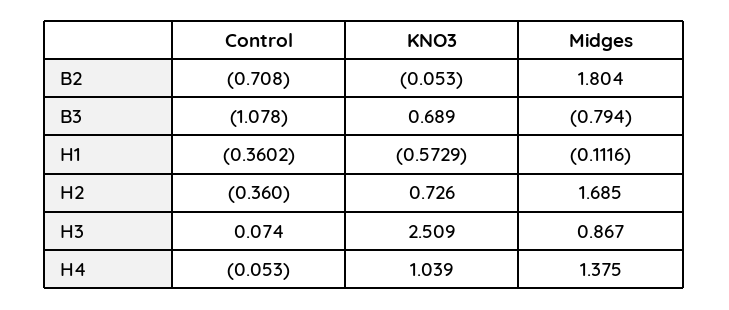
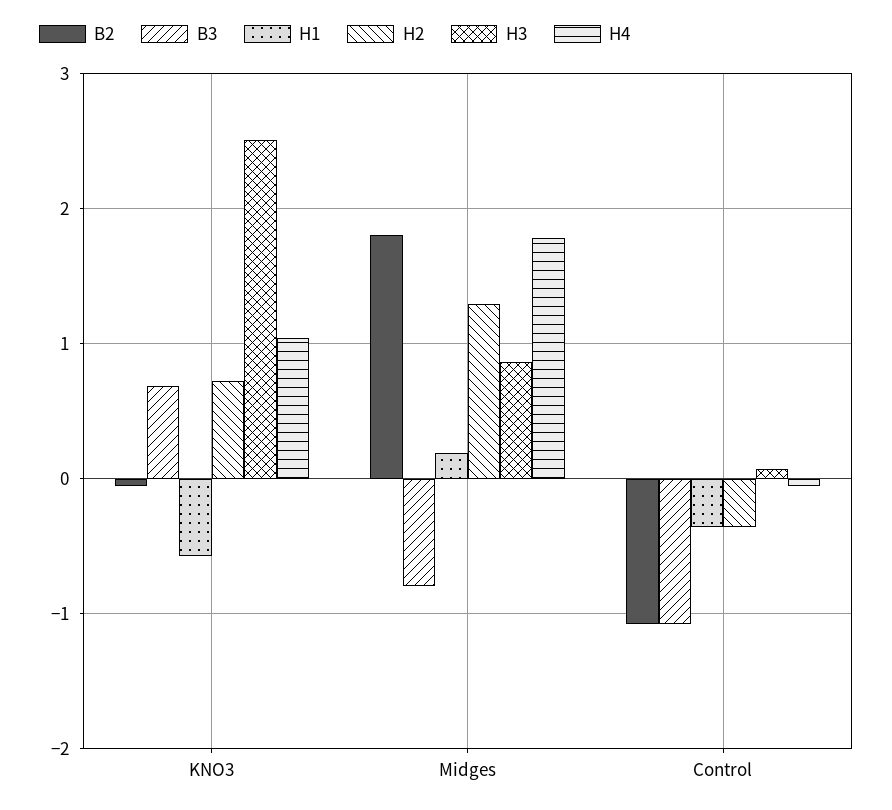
B2, Control: -0.708 -> -1.1
H1, Midges: -0.1116 -> 0.2
H2, Midges: 1.685 -> 1.3
H4, Midges: 1.375 -> 1.8

